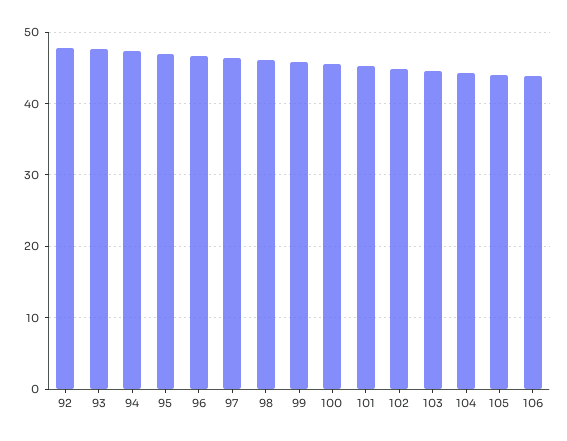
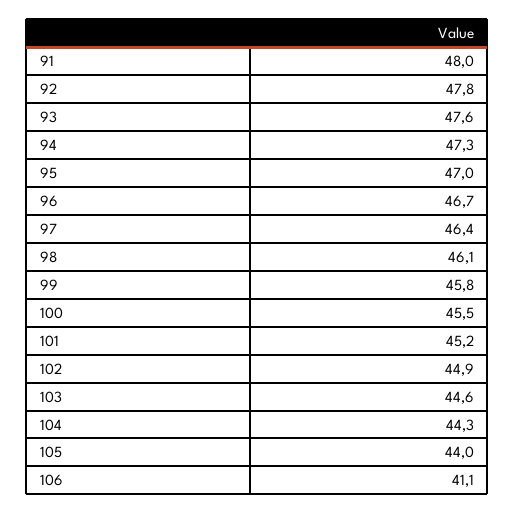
106: 44 -> 41.1
91: none -> 48

